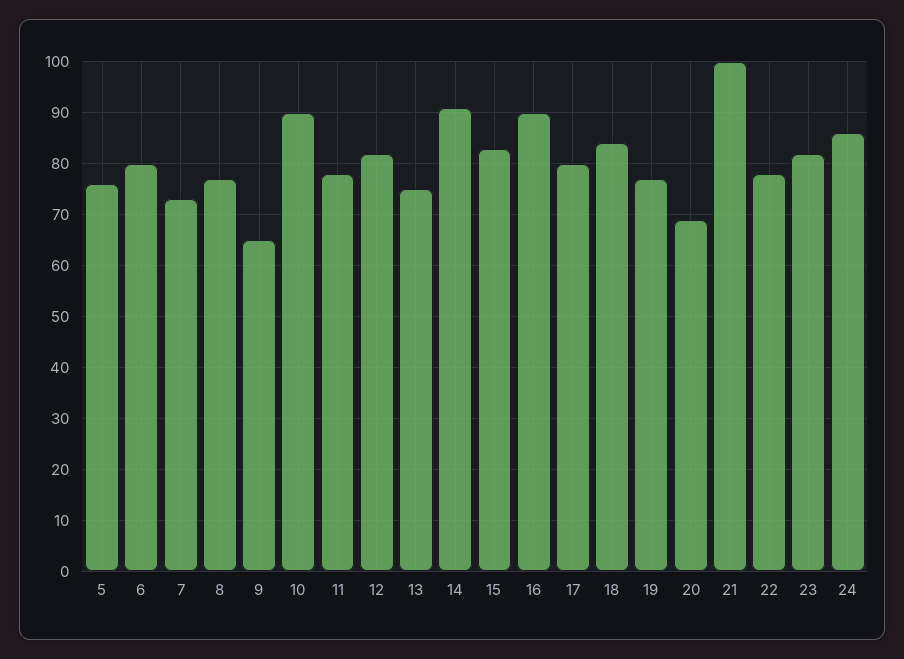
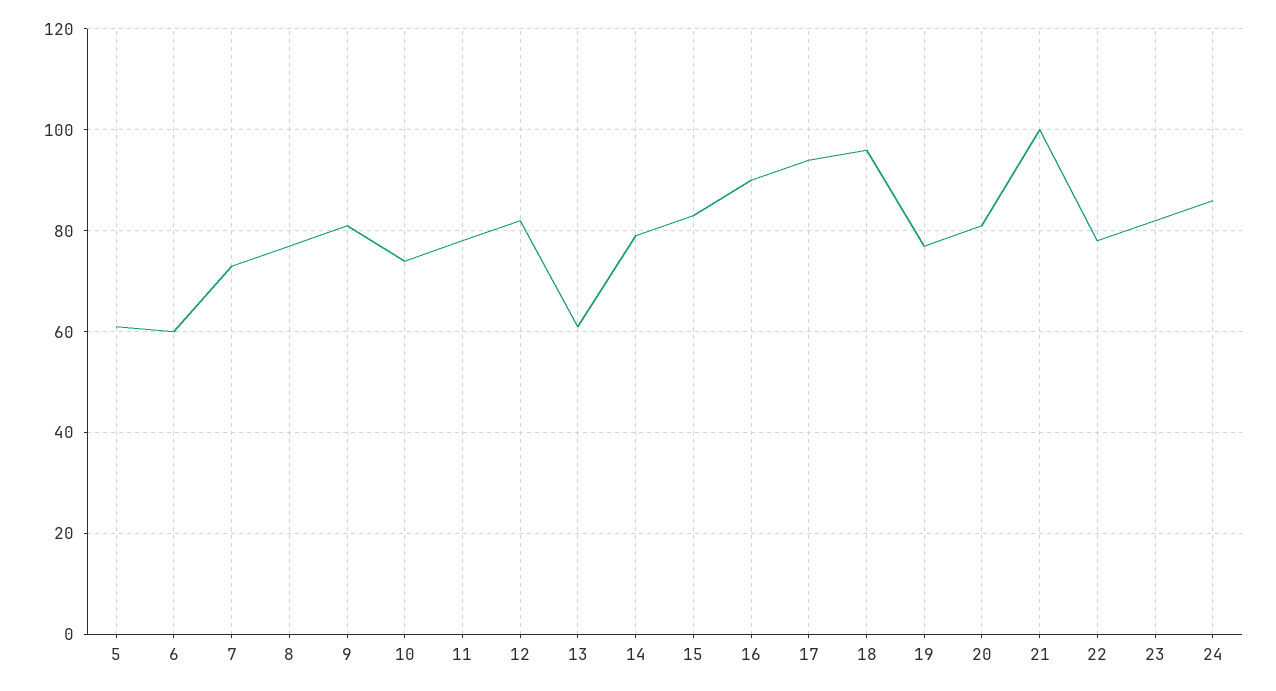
5: 75 -> 60
6: 80 -> 60
9: 65 -> 80
10: 90 -> 75
13: 75 -> 60
14: 90 -> 80
17: 80 -> 95
18: 85 -> 95
20: 70 -> 80

